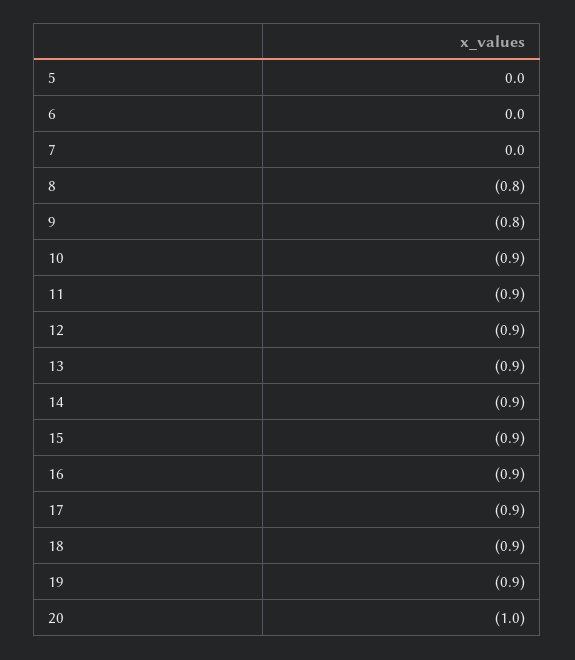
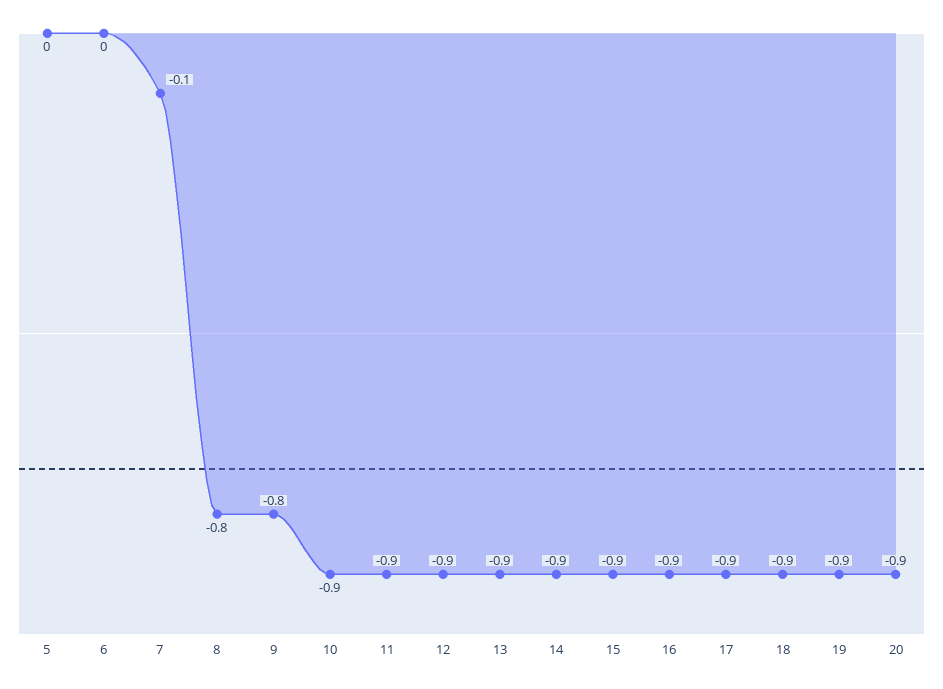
7: 0 -> -0.1
20: -1 -> -0.9

